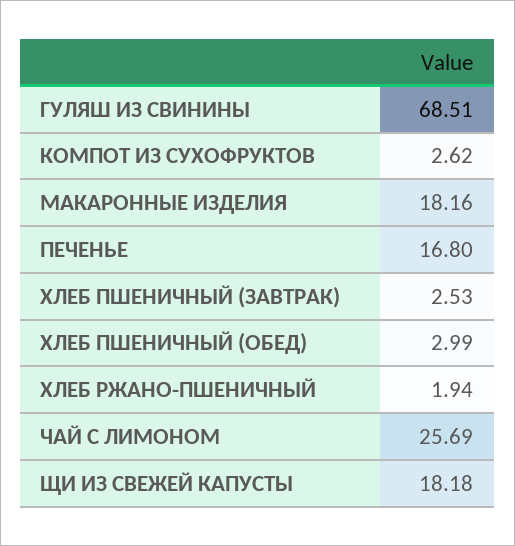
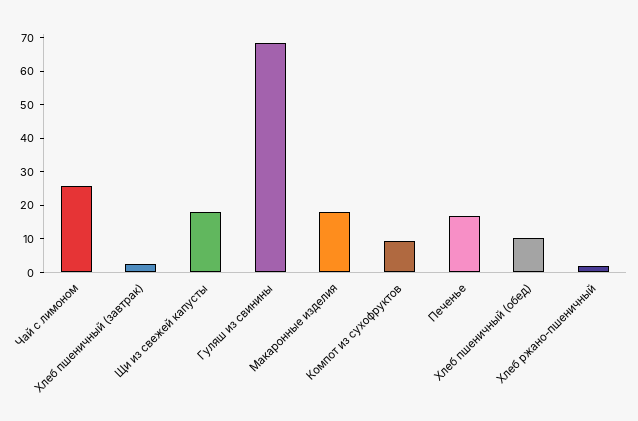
КОМПОТ ИЗ СУХОФРУКТОВ: 2.62 -> 10
ХЛЕБ ПШЕНИЧНЫЙ (ОБЕД): 2.99 -> 10

